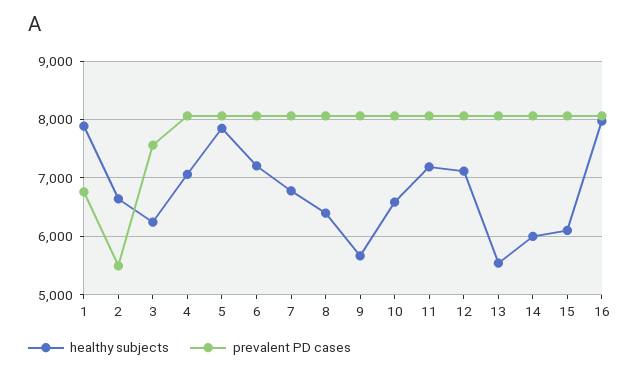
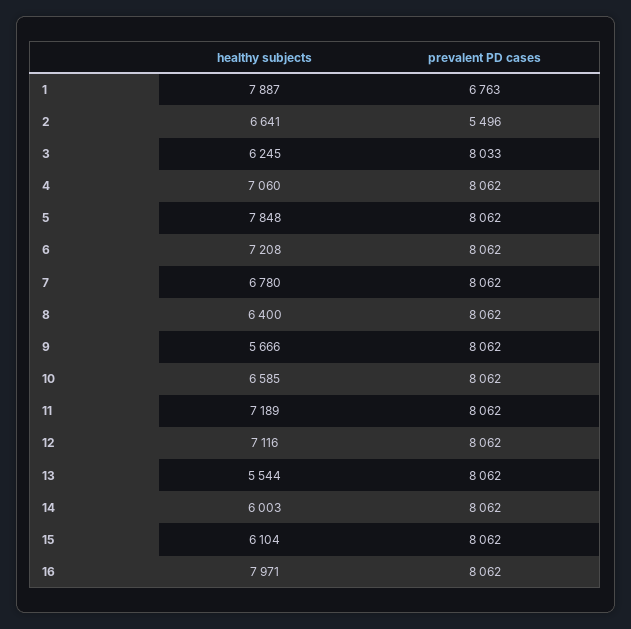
prevalent PD cases, 3: 7600 -> 8033

